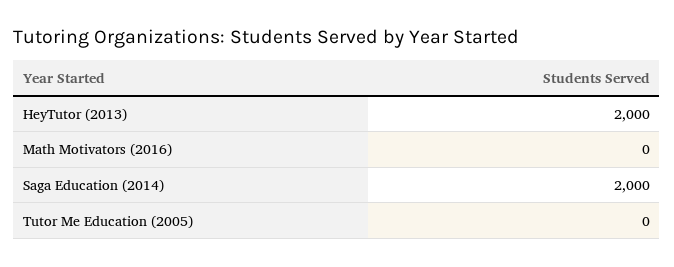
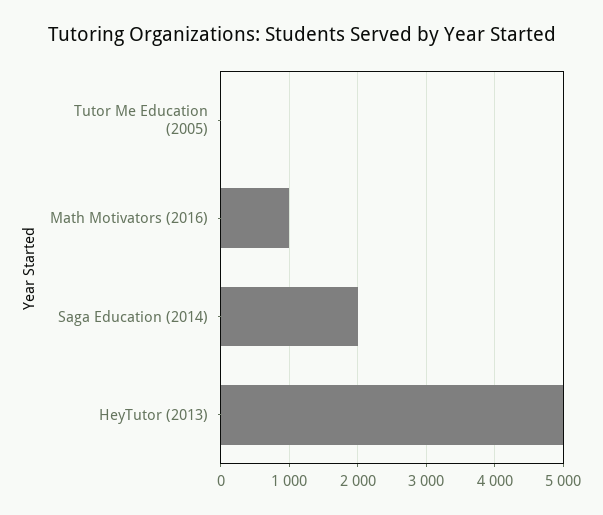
HeyTutor (2013): 2000 -> 5000
Math Motivators (2016): 0 -> 1000

